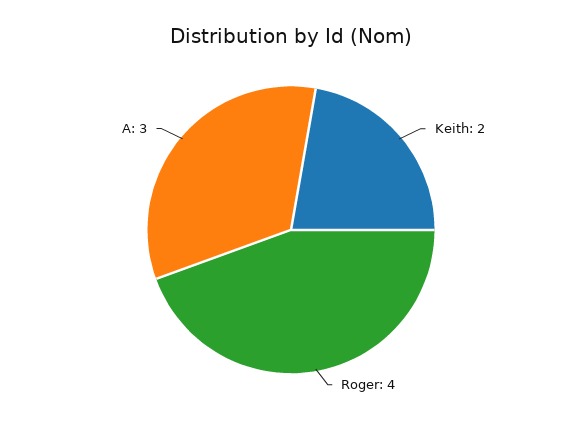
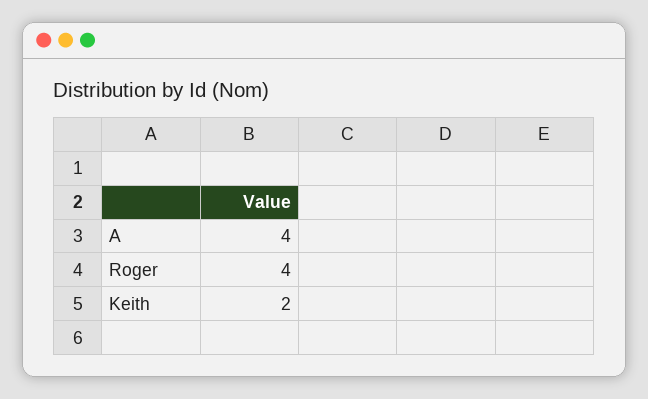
A: 3 -> 4

